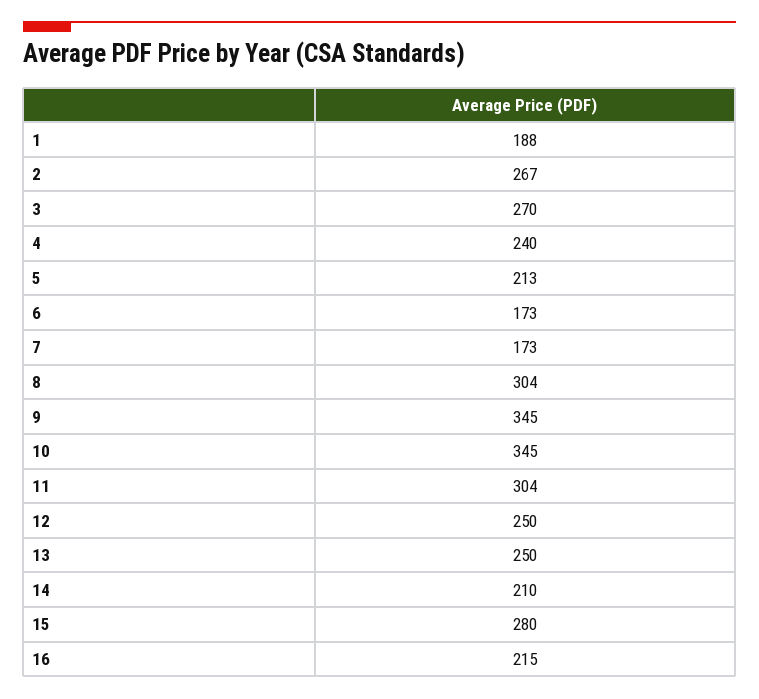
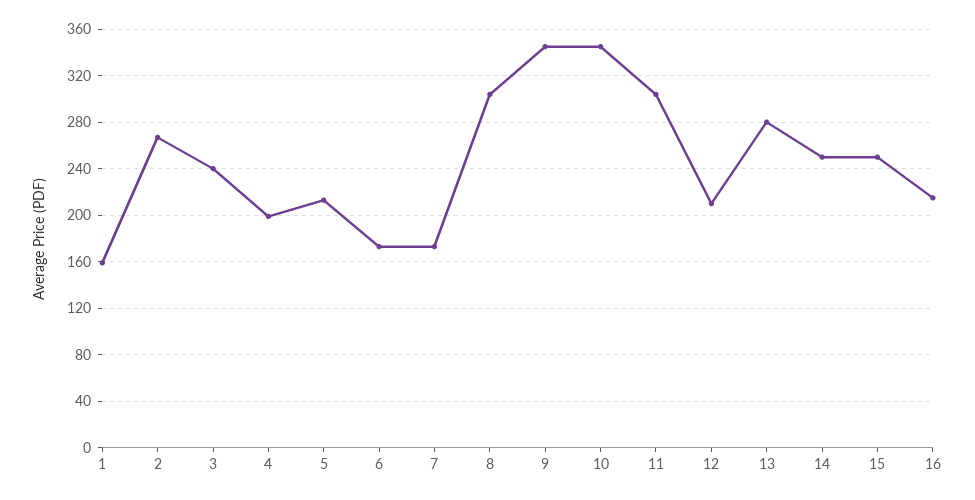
1: 188 -> 160
3: 270 -> 240
4: 240 -> 200
12: 250 -> 210
13: 250 -> 280
14: 210 -> 250
15: 280 -> 250

